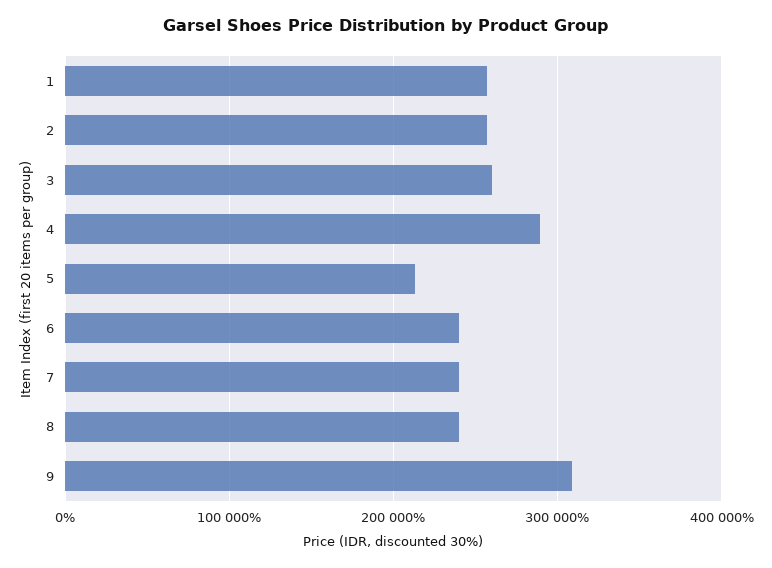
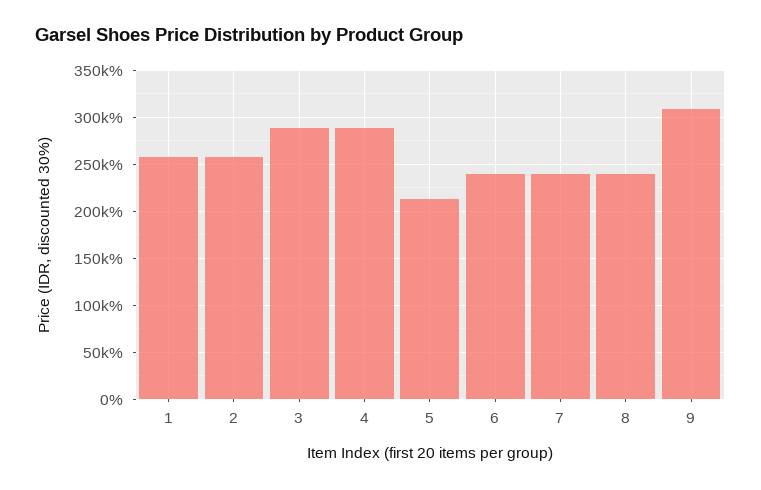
3: 260000 -> 290000

